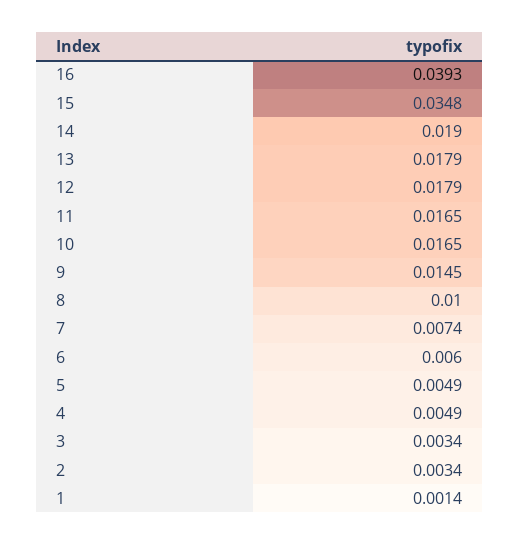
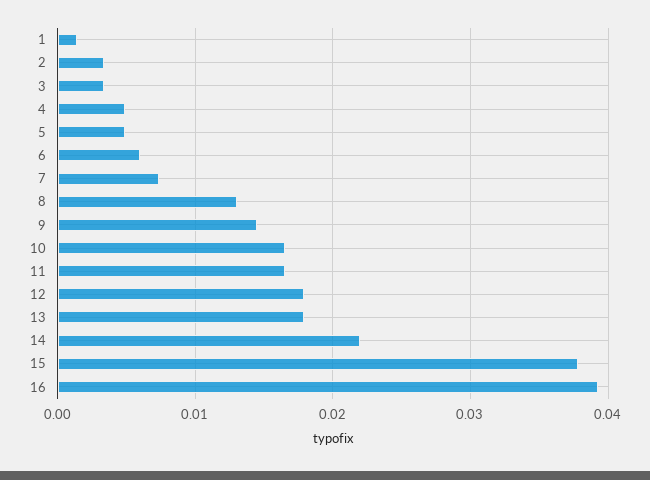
15: 0.0348 -> 0.038
14: 0.019 -> 0.022
8: 0.01 -> 0.013

